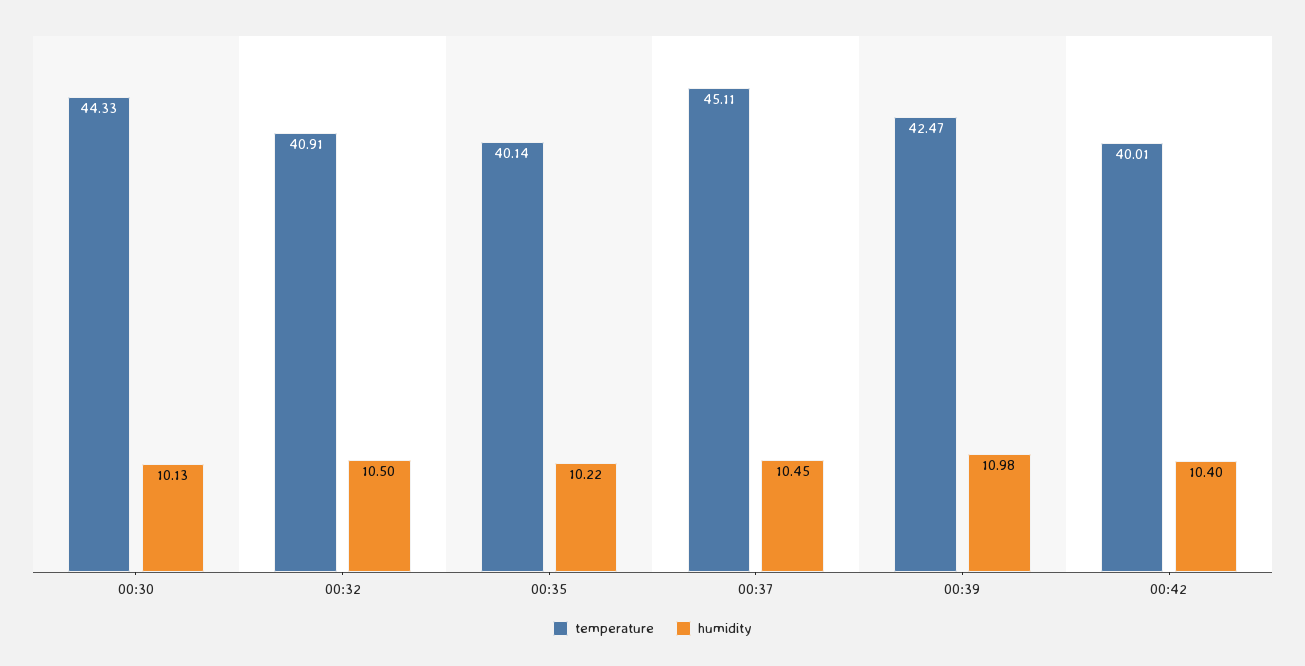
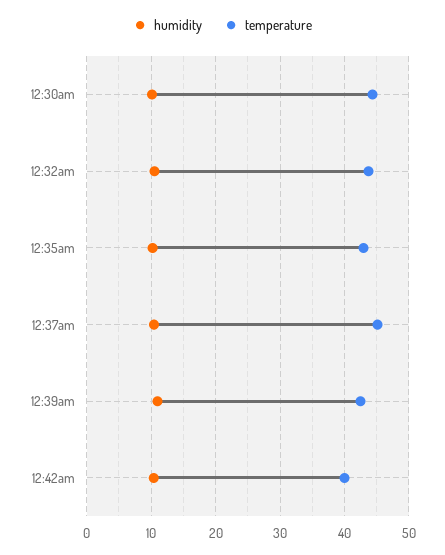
temperature, 00:32: 40.91 -> 44
temperature, 00:35: 40.14 -> 43

